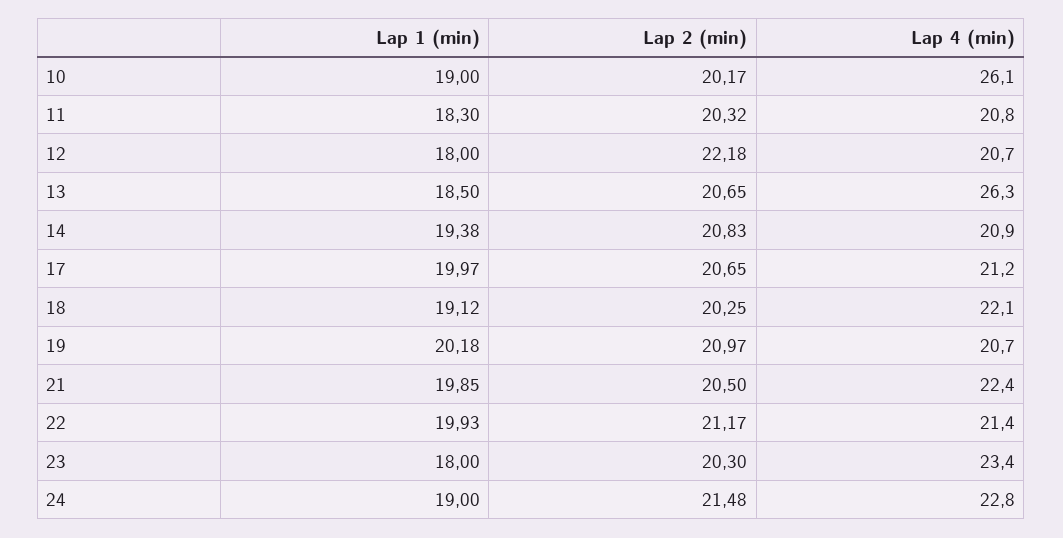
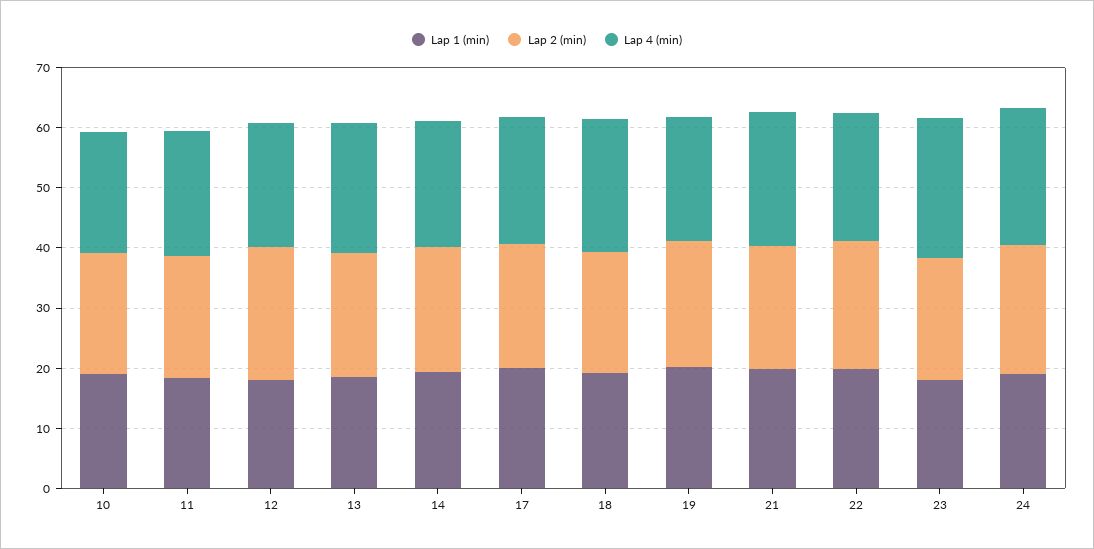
Lap 4 (min), 10: 26.1 -> 20
Lap 4 (min), 13: 26.3 -> 22

